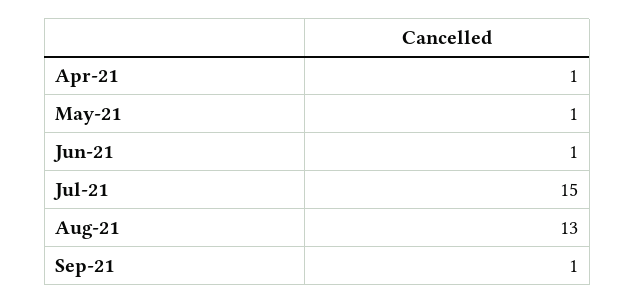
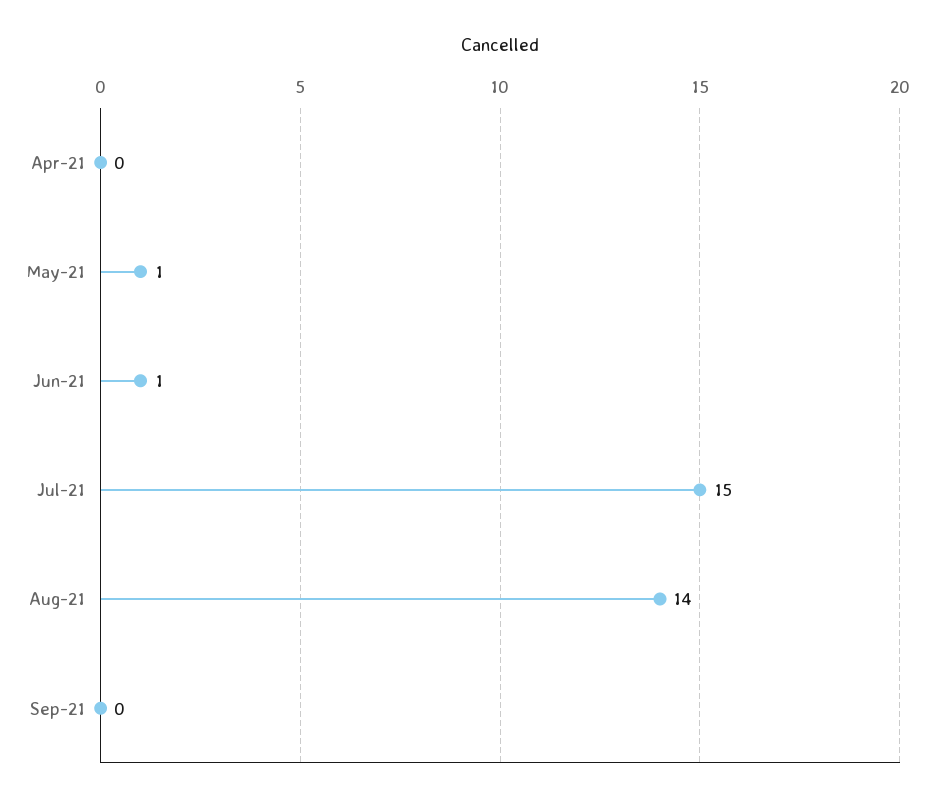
Apr-21: 1 -> 0
Aug-21: 13 -> 14
Sep-21: 1 -> 0

